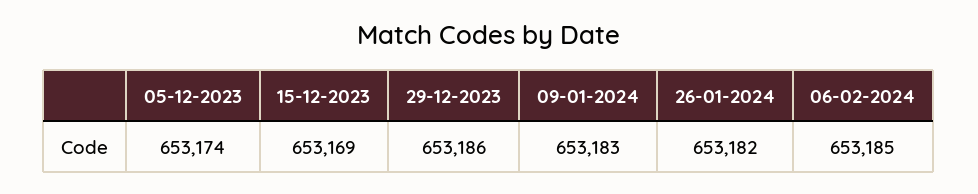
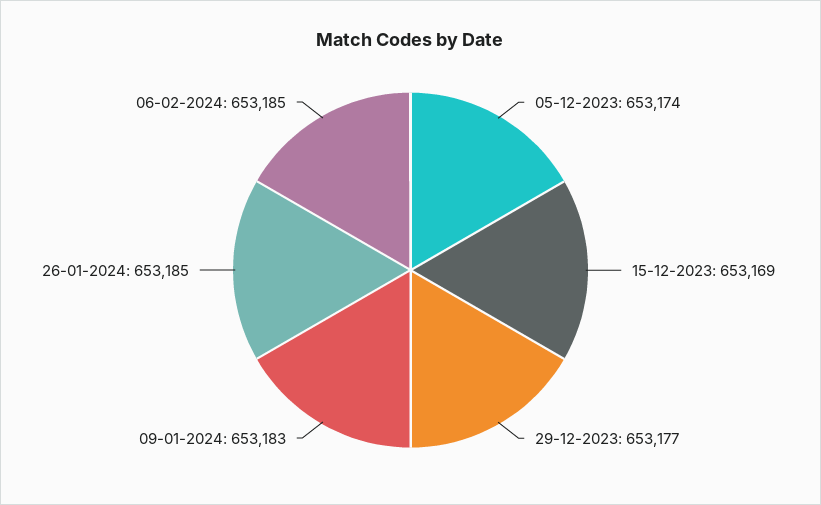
29-12-2023: 653186 -> 653177
26-01-2024: 653182 -> 653185

